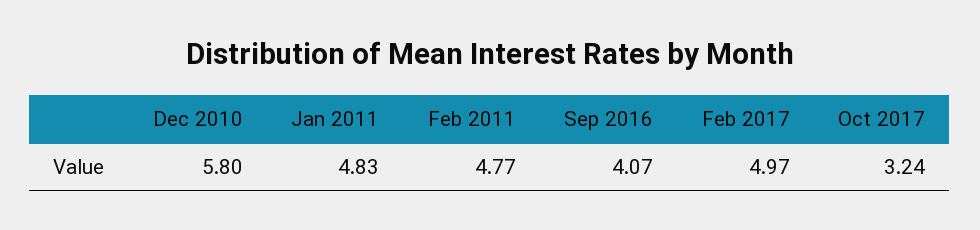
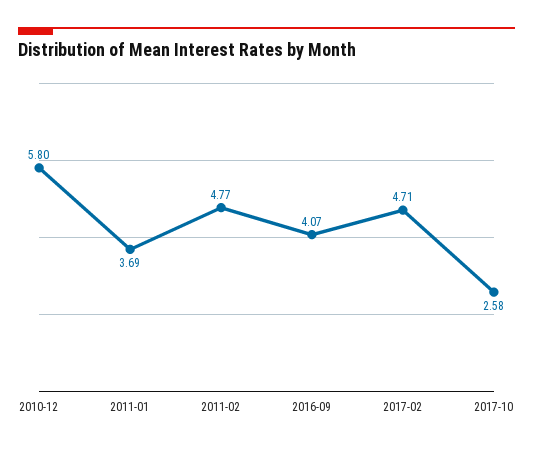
Jan 2011: 4.83 -> 3.69
Feb 2017: 4.97 -> 4.71
Oct 2017: 3.24 -> 2.58

